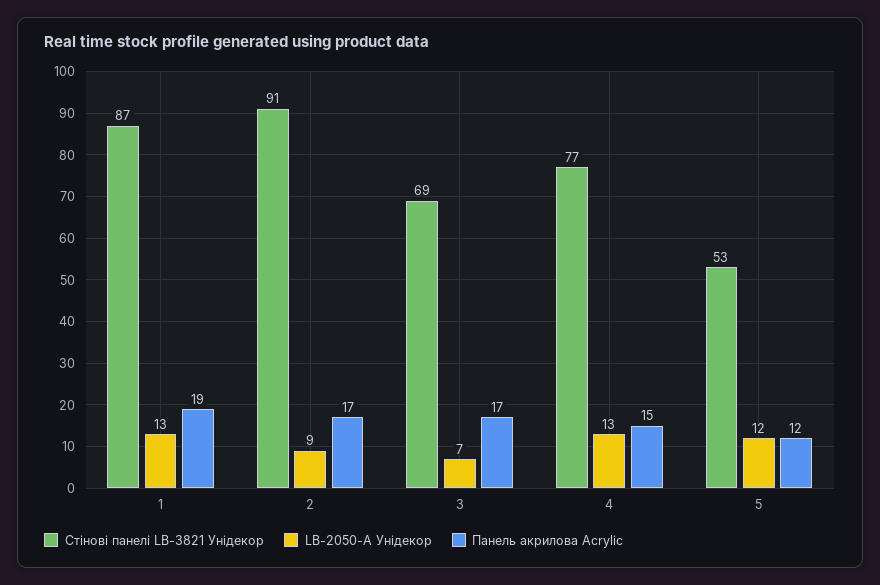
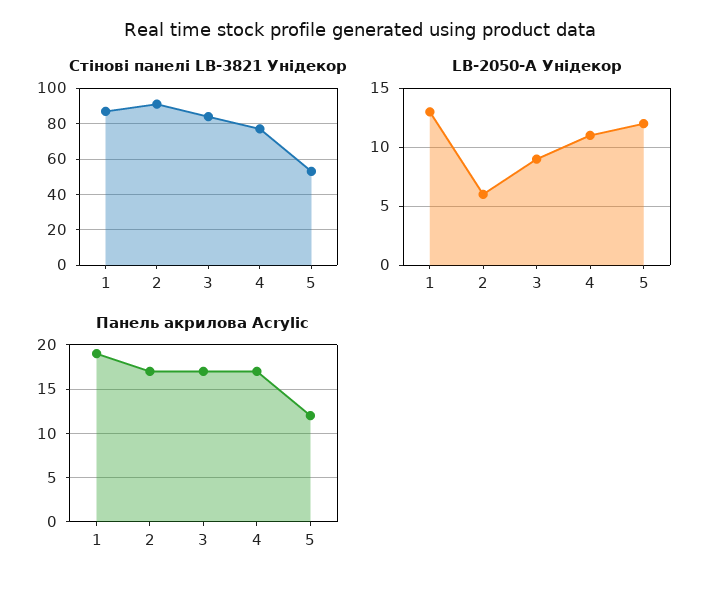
LB-2050-А Унідекор, 2: 9 -> 6
Стінові панелі LB-3821 Унідекор, 3: 69 -> 85
LB-2050-А Унідекор, 3: 7 -> 9
LB-2050-А Унідекор, 4: 13 -> 11
Панель акрилова Acrylic, 4: 15 -> 17

